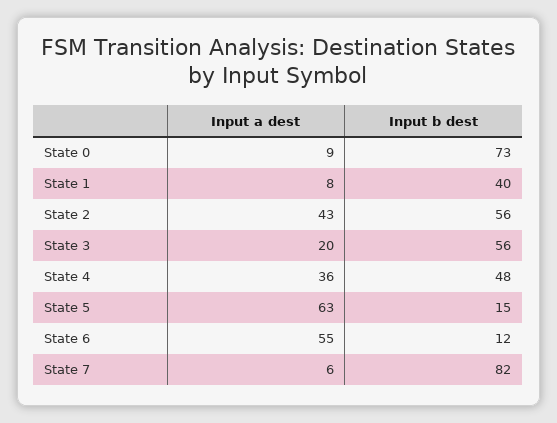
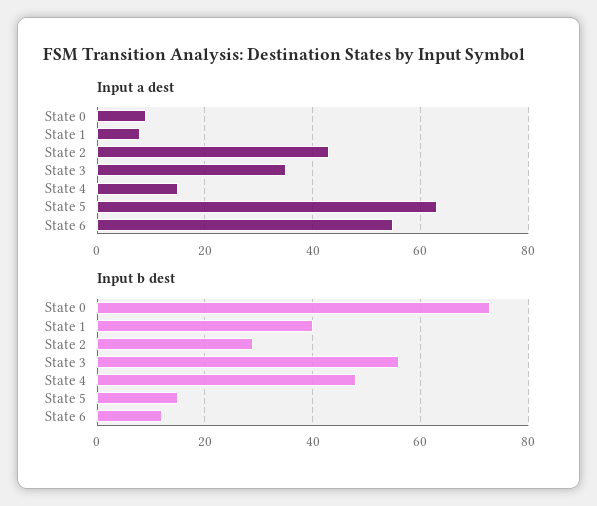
Input b dest, State 2: 56 -> 30
Input a dest, State 3: 20 -> 35
Input a dest, State 4: 36 -> 15
Input a dest, State 7: 6 -> none
Input b dest, State 7: 82 -> none

